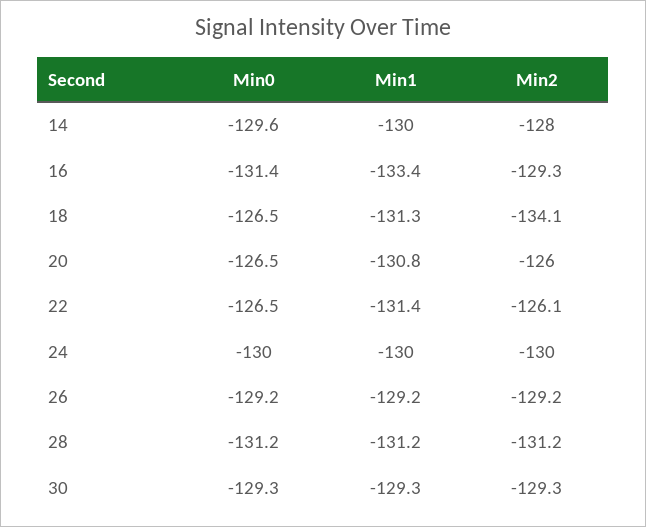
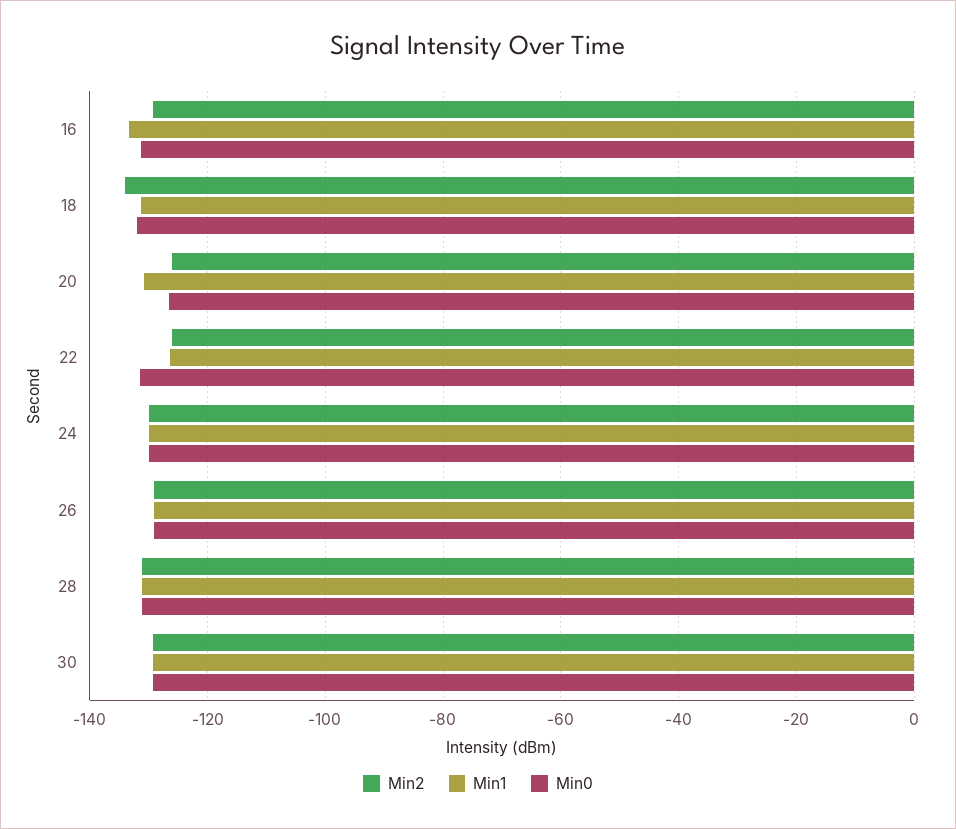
Min0, 14: -129.6 -> none
Min1, 14: -130 -> none
Min2, 14: -128 -> none
Min0, 18: -126.5 -> -132
Min0, 22: -126.5 -> -132
Min1, 22: -131.4 -> -126

